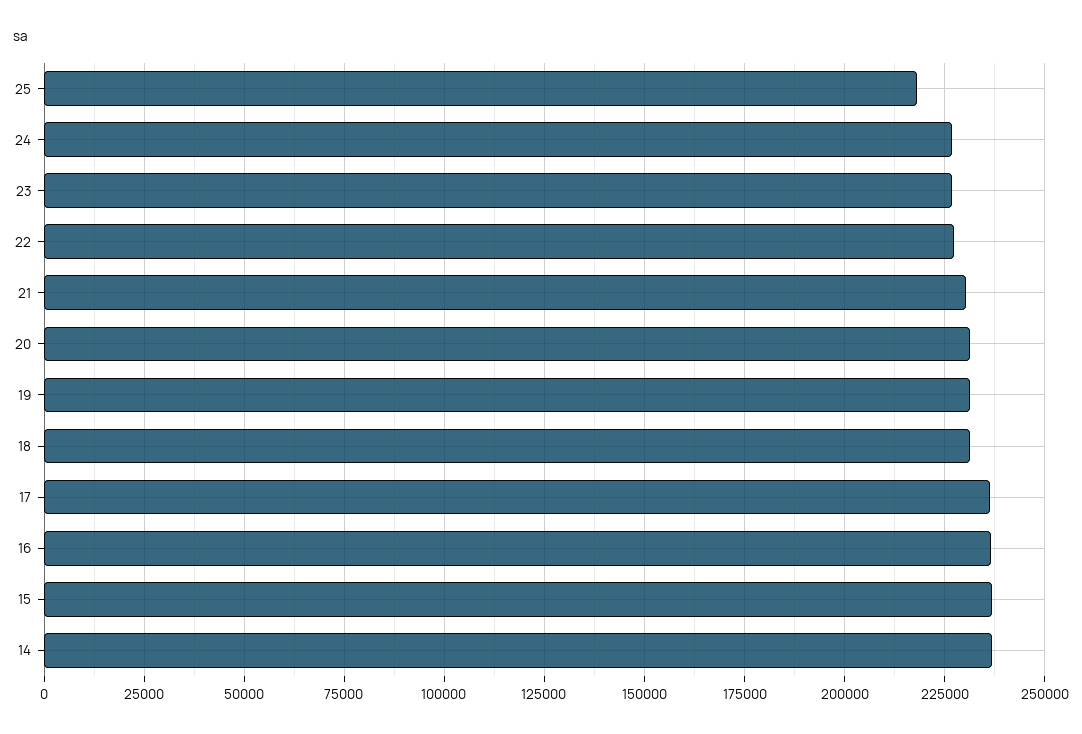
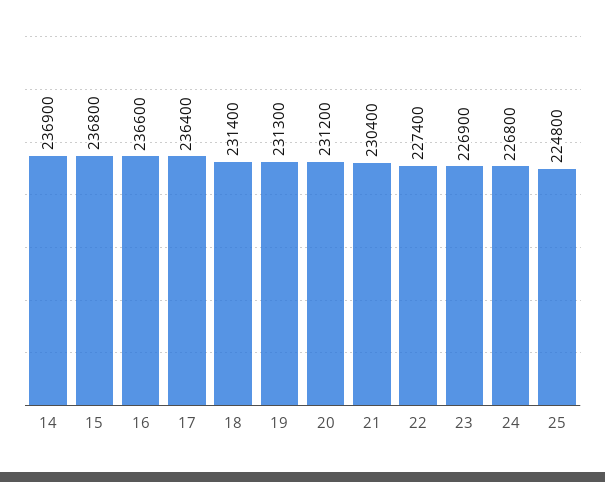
25: 217500 -> 224800

